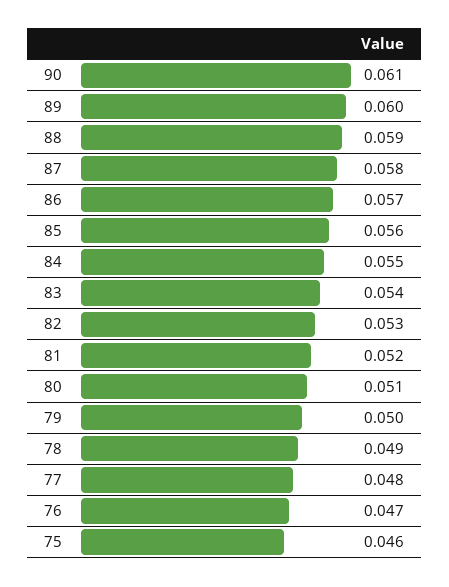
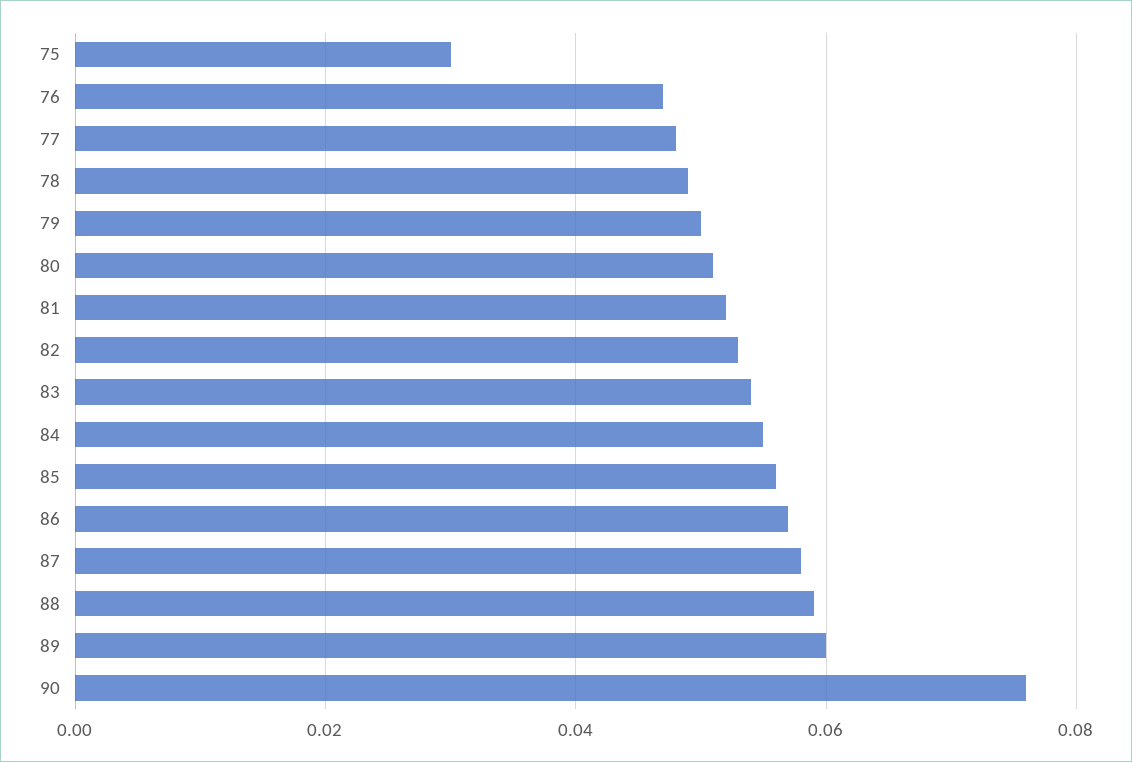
90: 0.061 -> 0.075
75: 0.046 -> 0.03

